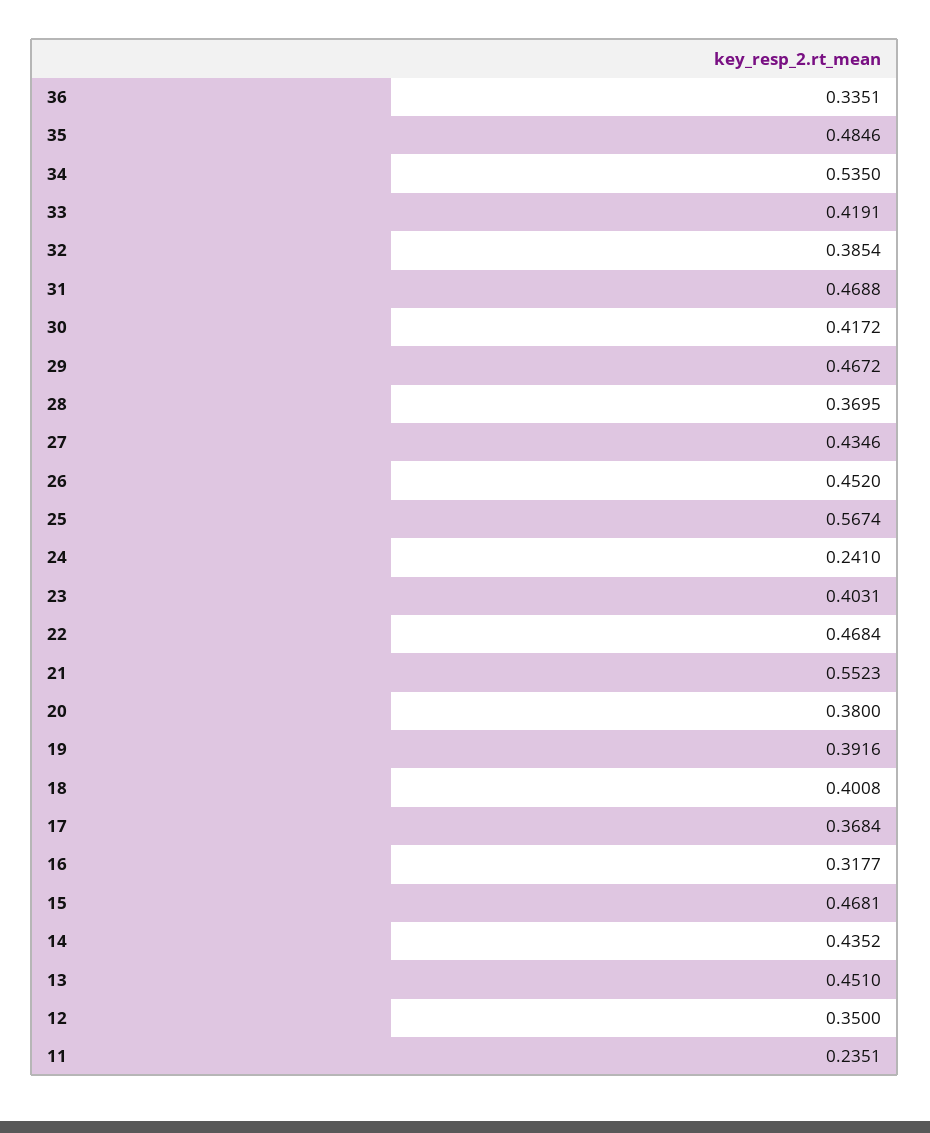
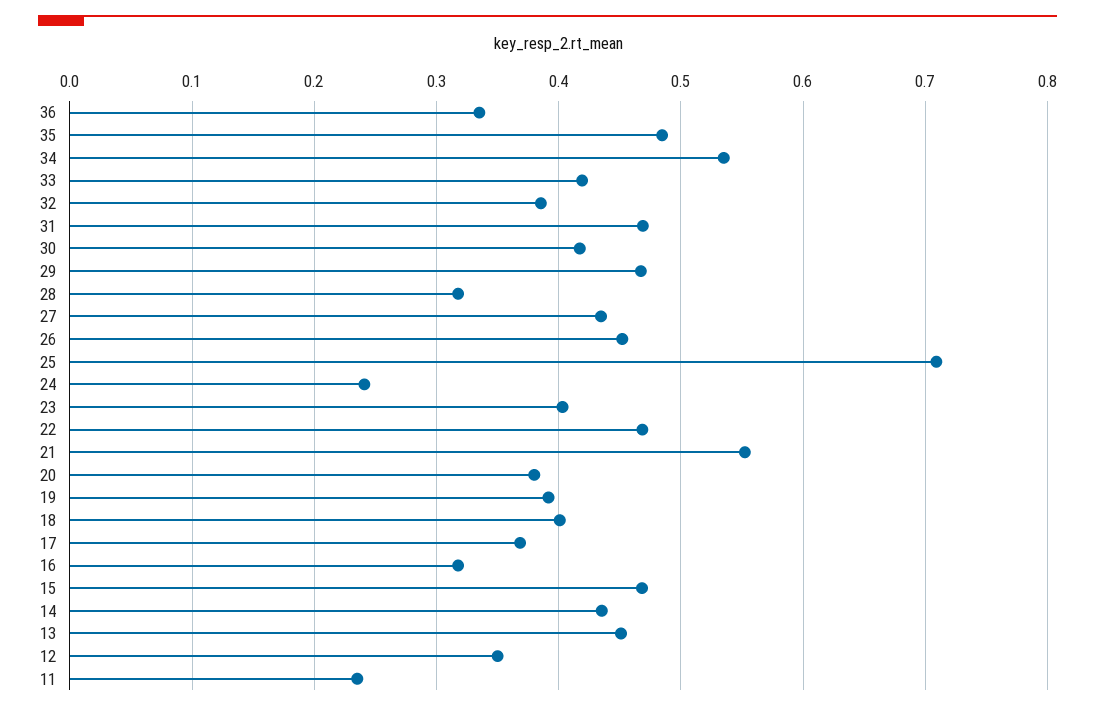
28: 0.3695 -> 0.32
25: 0.5674 -> 0.71

